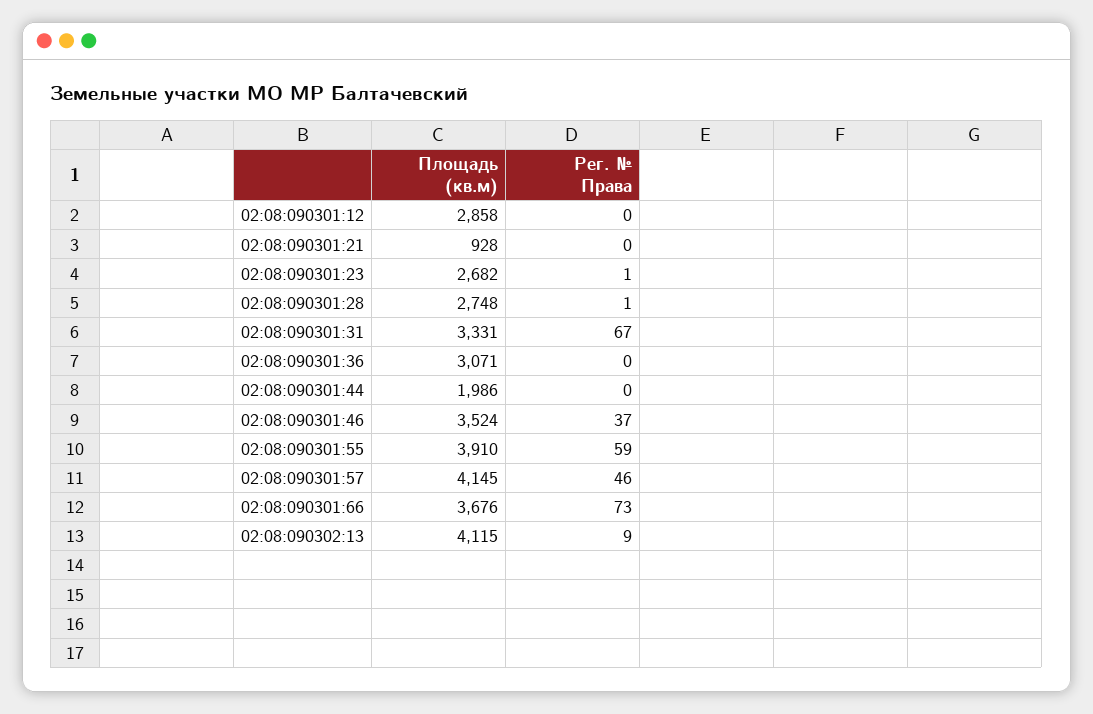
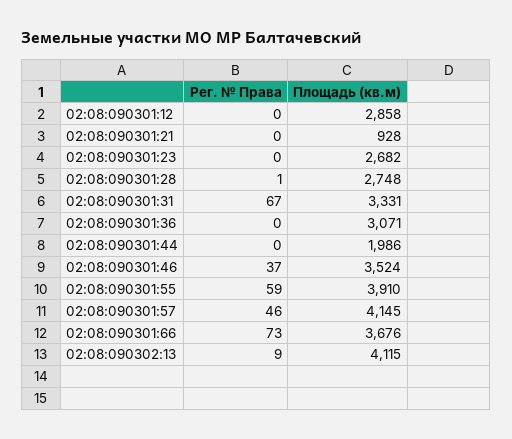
Рег. № Права, 02:08:090301:23: 1 -> 0

